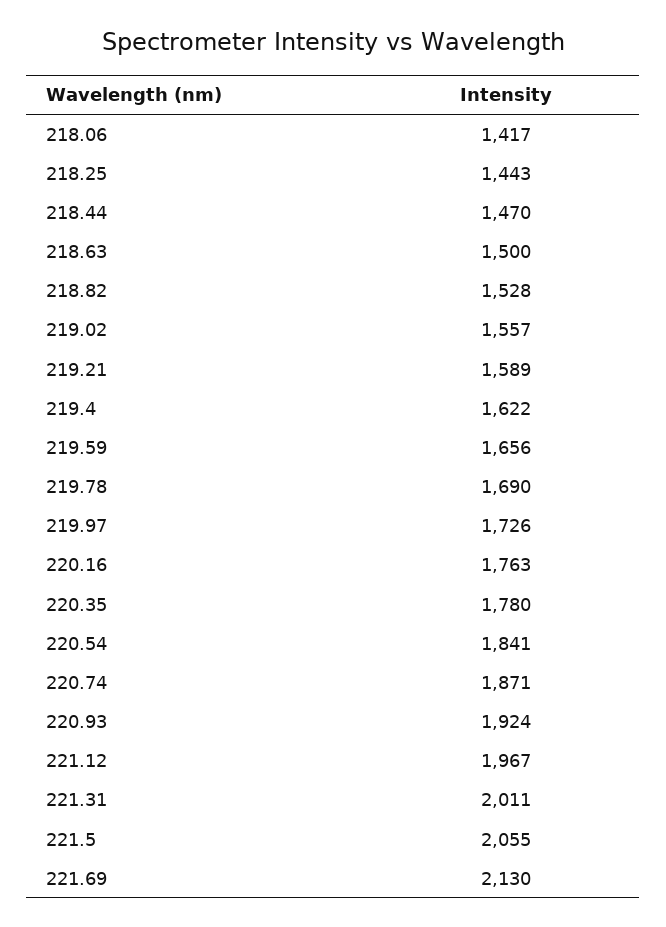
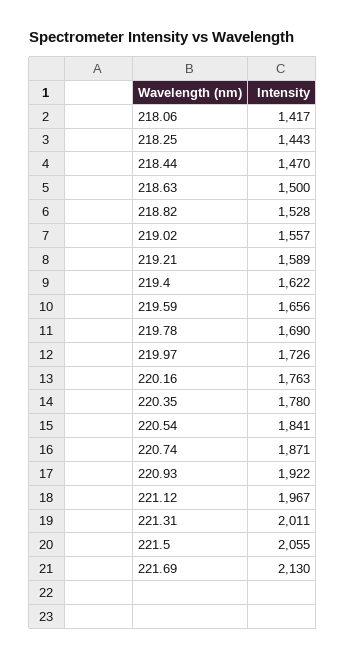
220.93: 1924 -> 1922

